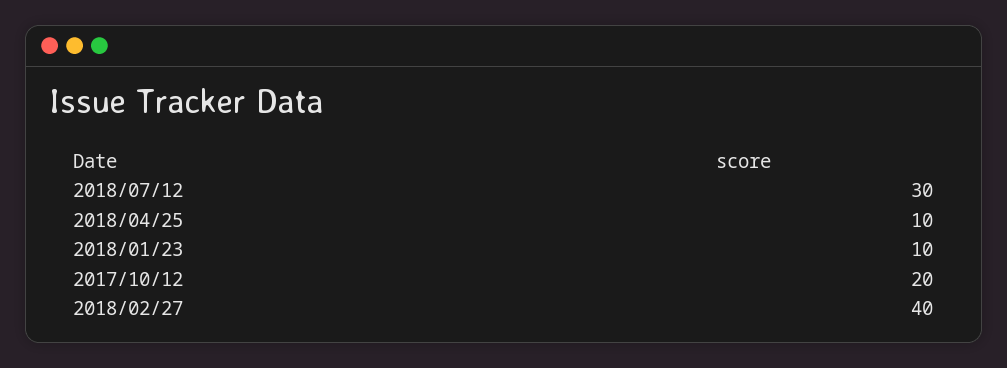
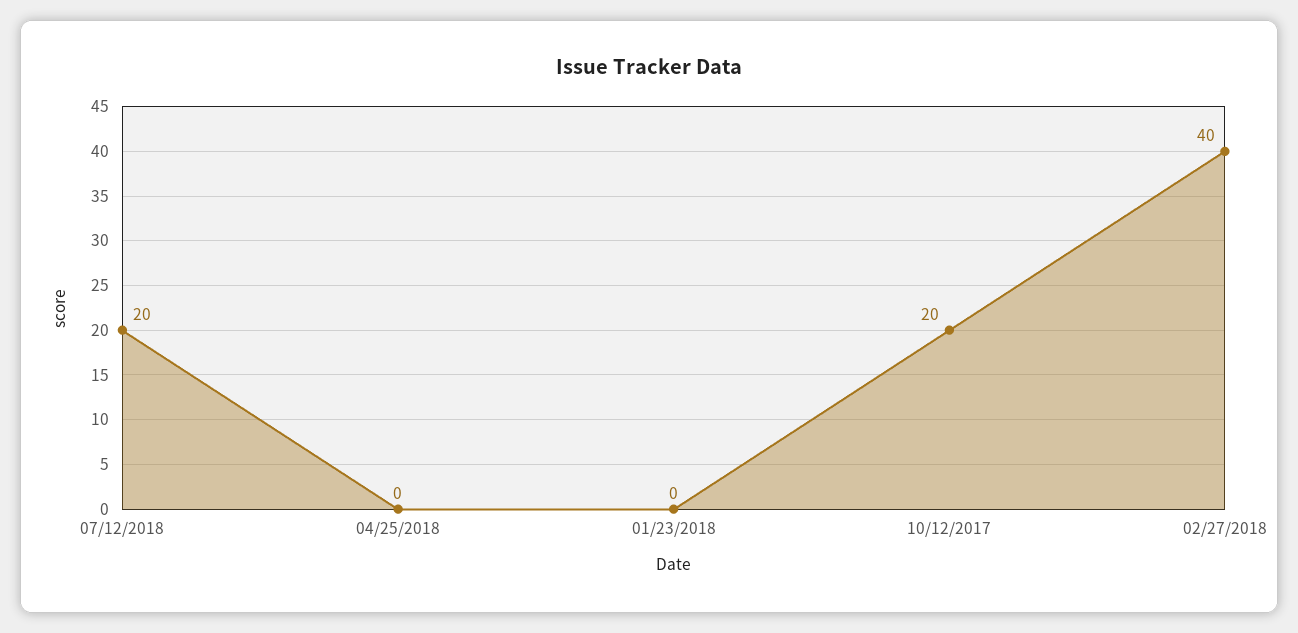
2018/07/12: 30 -> 20
2018/04/25: 10 -> 0
2018/01/23: 10 -> 0

